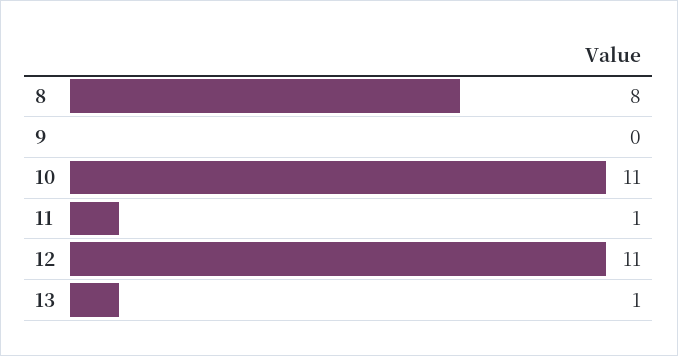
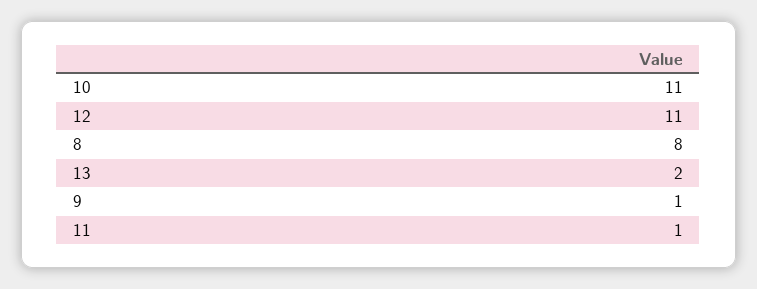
9: 0 -> 1
13: 1 -> 2

